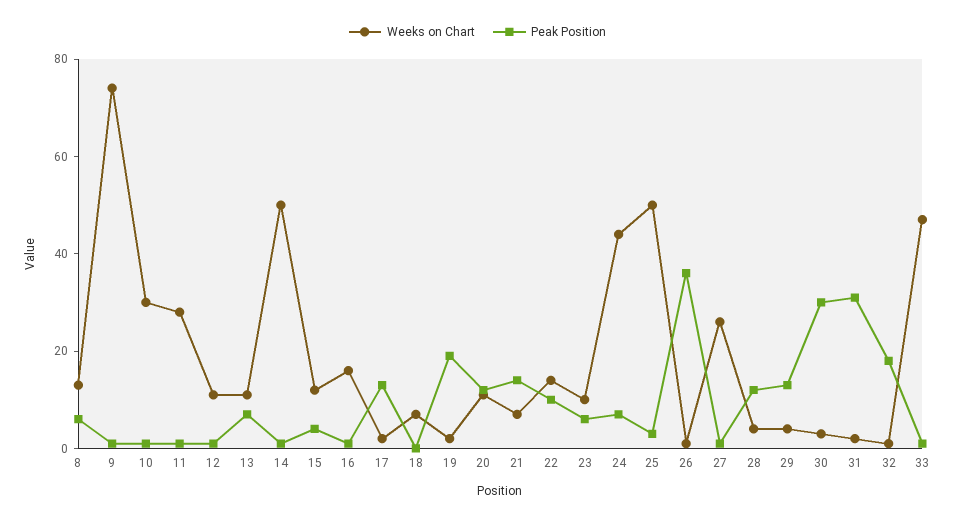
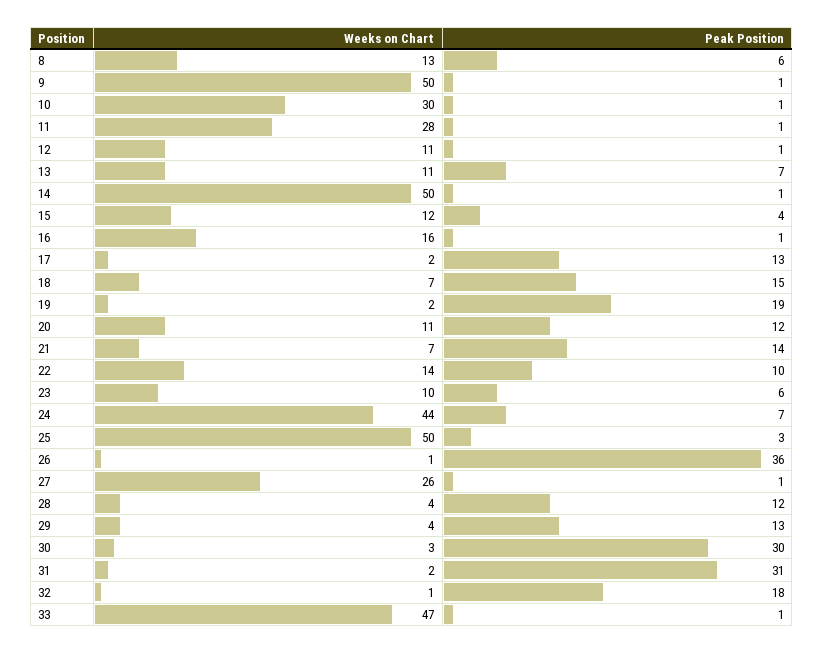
Weeks on Chart, 9: 75 -> 50
Peak Position, 18: 0 -> 15

